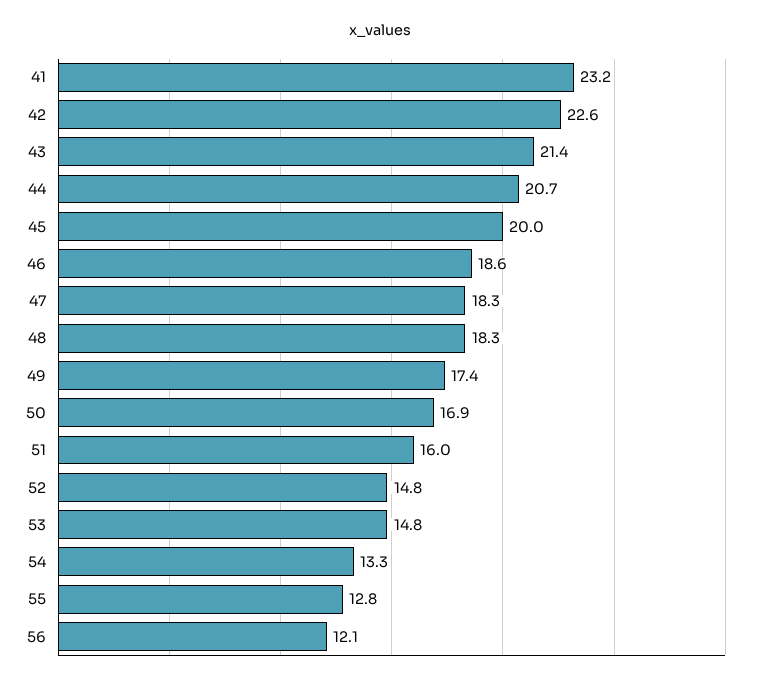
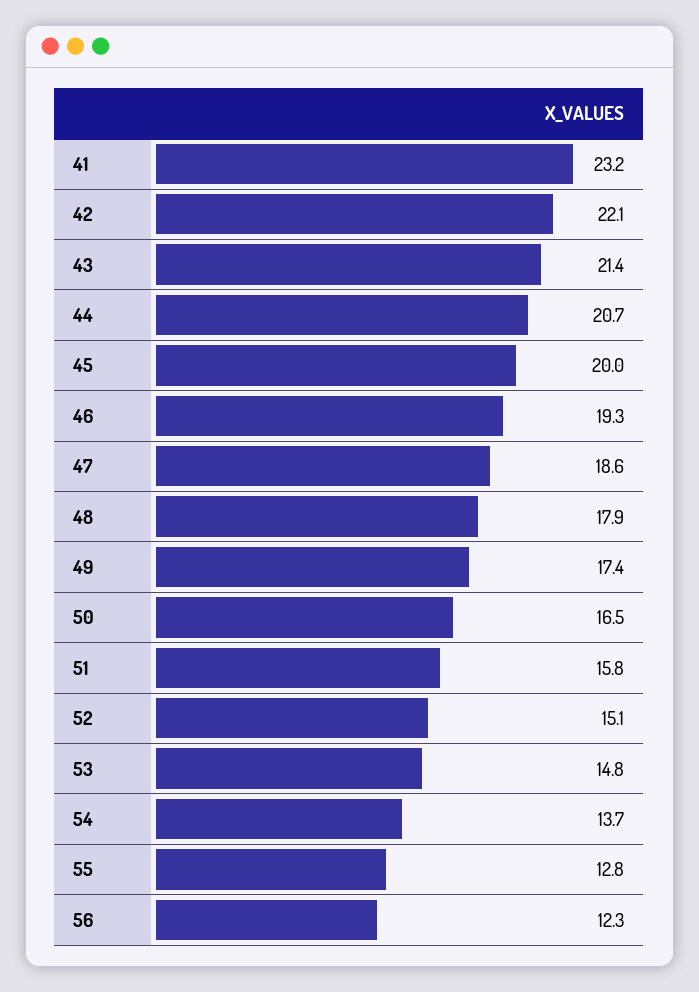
42: 22.6 -> 22.1
46: 18.6 -> 19.3
47: 18.3 -> 18.6
48: 18.3 -> 17.9
50: 16.9 -> 16.5
51: 16 -> 15.8
52: 14.8 -> 15.1
54: 13.3 -> 13.7
56: 12.1 -> 12.3

